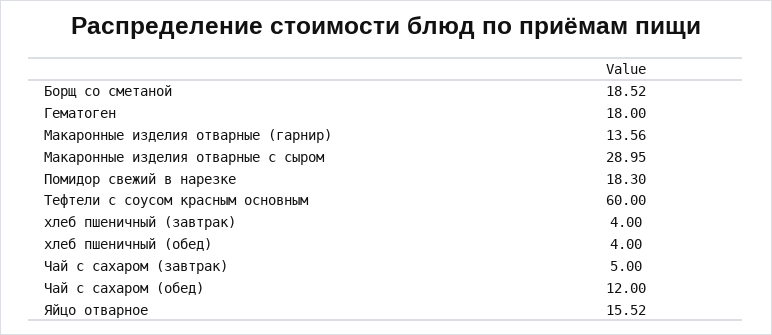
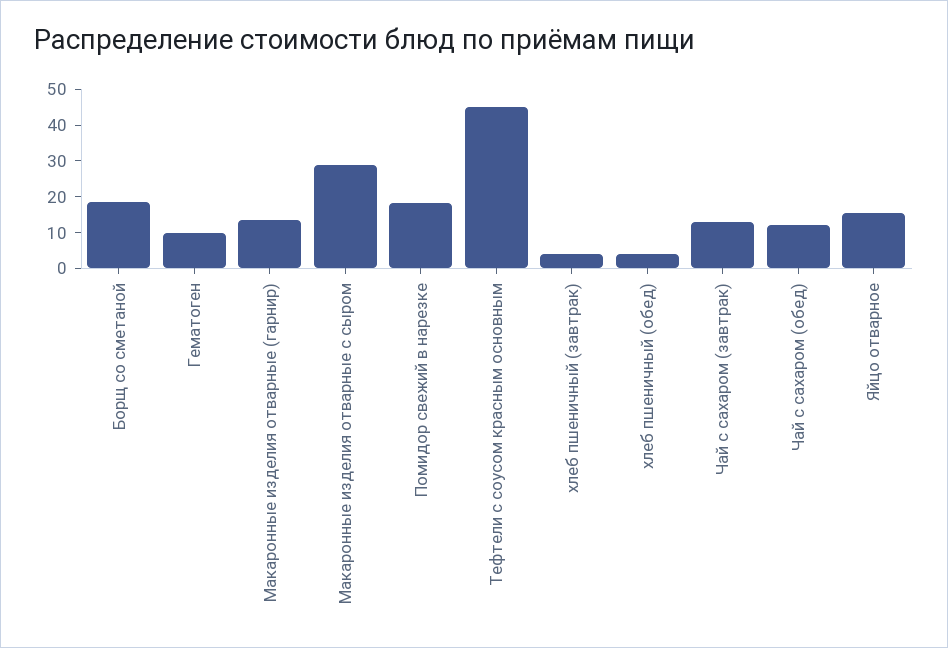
Гематоген: 18 -> 10
Тефтели с соусом красным основным: 60 -> 45
Чай с сахаром (завтрак): 5 -> 12.5

